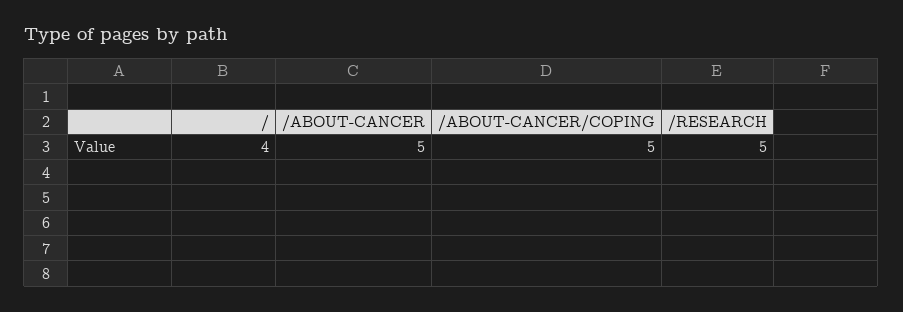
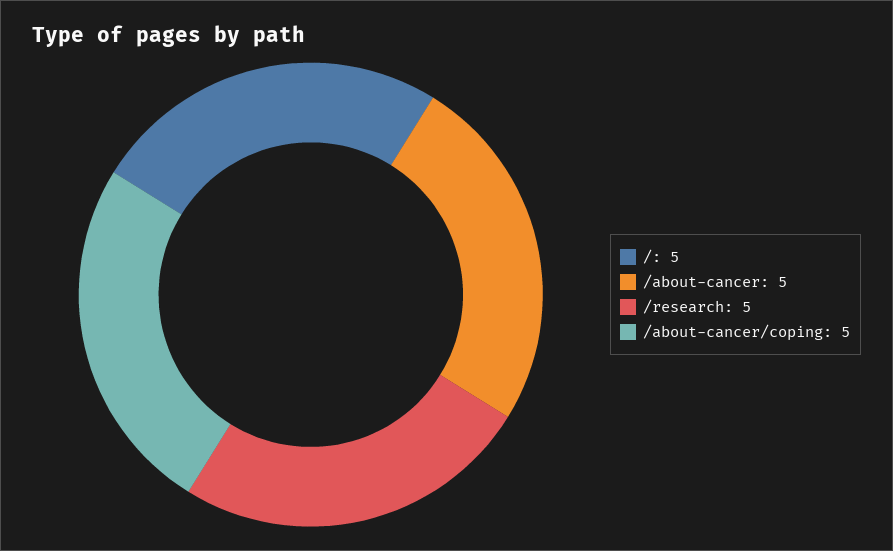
/: 4 -> 5

